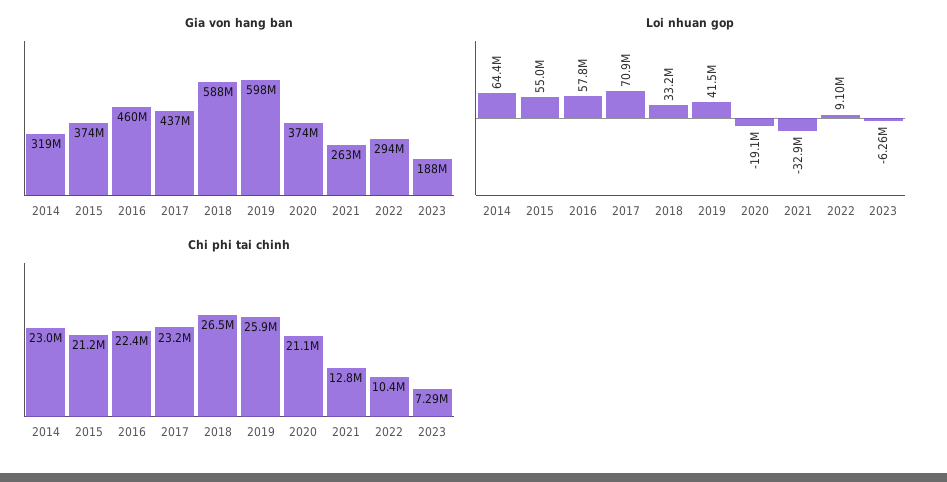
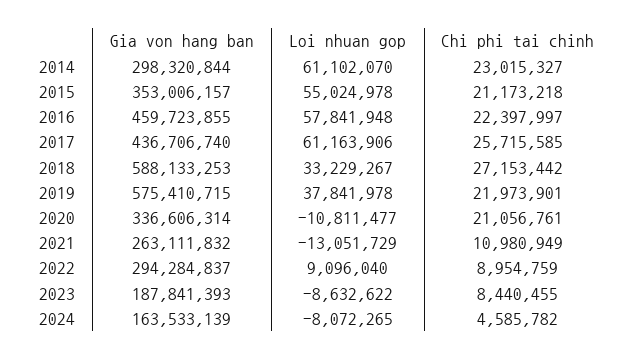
Gia von hang ban, 2014: 319000000 -> 298320844
Gia von hang ban, 2015: 374000000 -> 353006157
Gia von hang ban, 2019: 598000000 -> 575410715
Gia von hang ban, 2020: 374000000 -> 336606314
Loi nhuan gop, 2014: 64400000 -> 61102070
Loi nhuan gop, 2017: 70900000 -> 61163906
Loi nhuan gop, 2019: 41500000 -> 37841978
Loi nhuan gop, 2020: -19100000 -> -10811477
Loi nhuan gop, 2021: -32900000 -> -13051729
Loi nhuan gop, 2023: -6260000 -> -8632622
Chi phi tai chinh, 2017: 23200000 -> 25715585
Chi phi tai chinh, 2018: 26500000 -> 27153442
Chi phi tai chinh, 2019: 25900000 -> 21973901
Chi phi tai chinh, 2021: 12800000 -> 10980949
Chi phi tai chinh, 2022: 10400000 -> 8954759
Chi phi tai chinh, 2023: 7290000 -> 8440455
Gia von hang ban, 2024: none -> 163533139
Loi nhuan gop, 2024: none -> -8072265
Chi phi tai chinh, 2024: none -> 4585782

